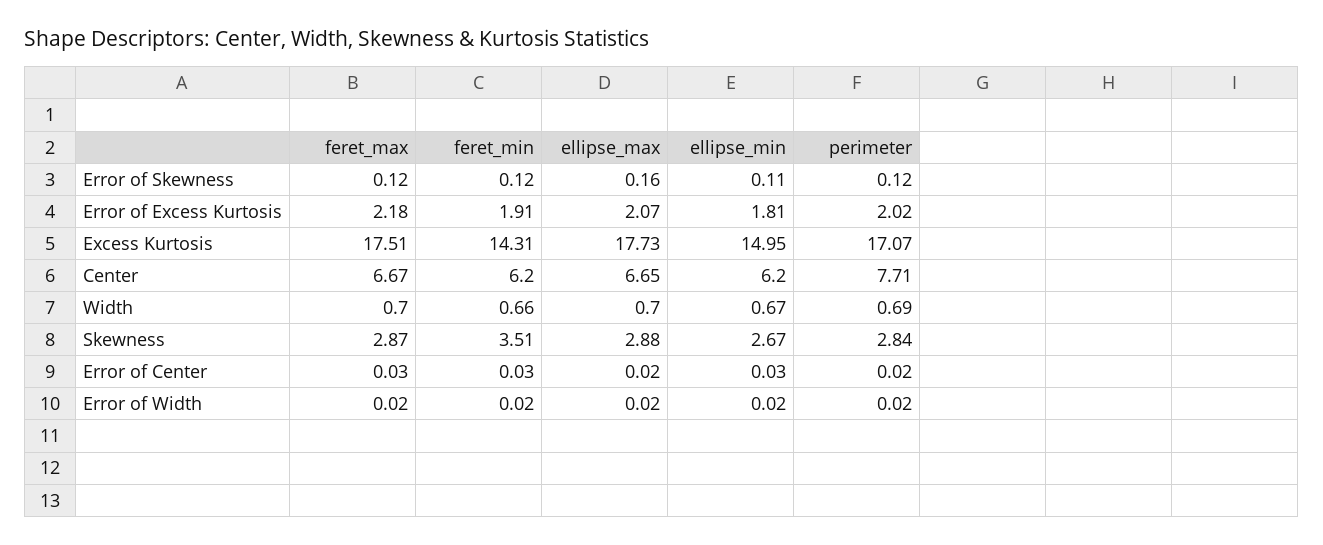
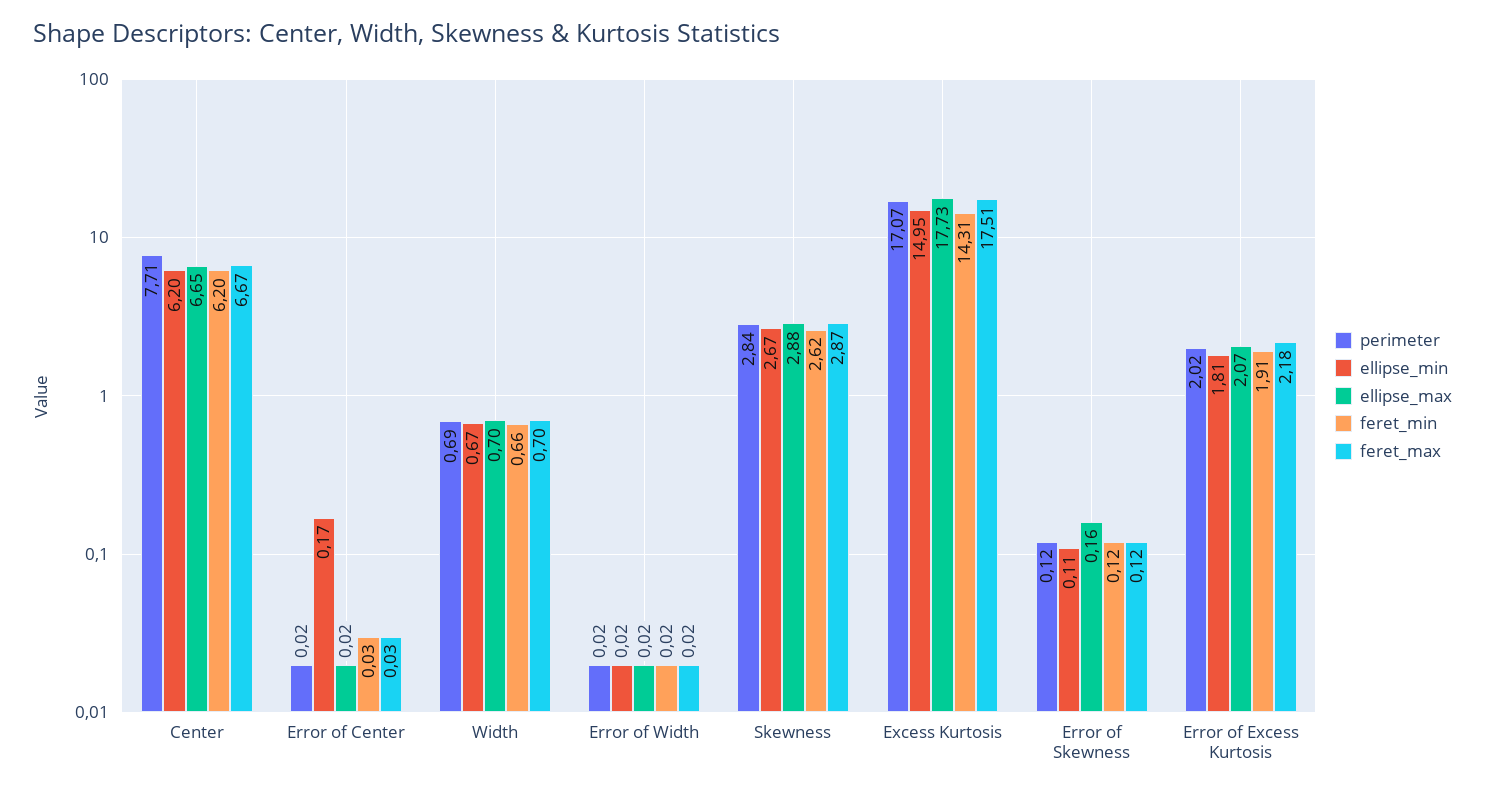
feret_min, Skewness: 3.51 -> 2.62
ellipse_min, Error of Center: 0.03 -> 0.17

